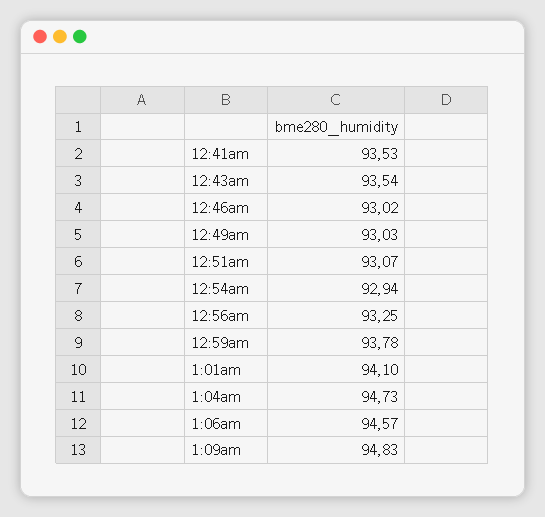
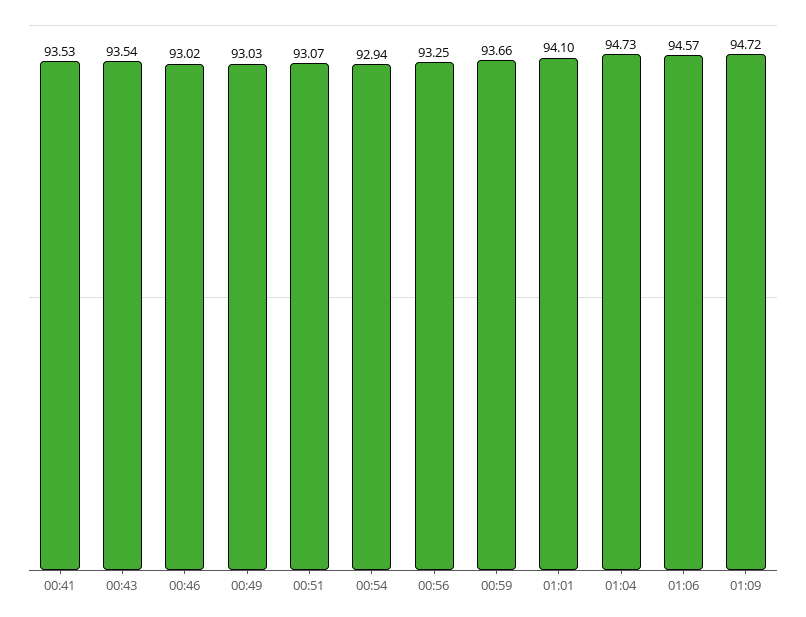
12:59am: 93.78 -> 93.66
1:09am: 94.83 -> 94.72

